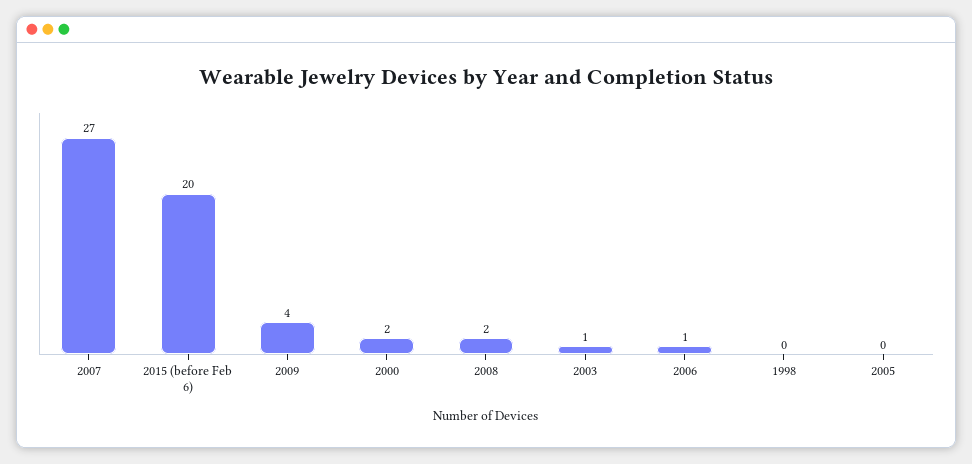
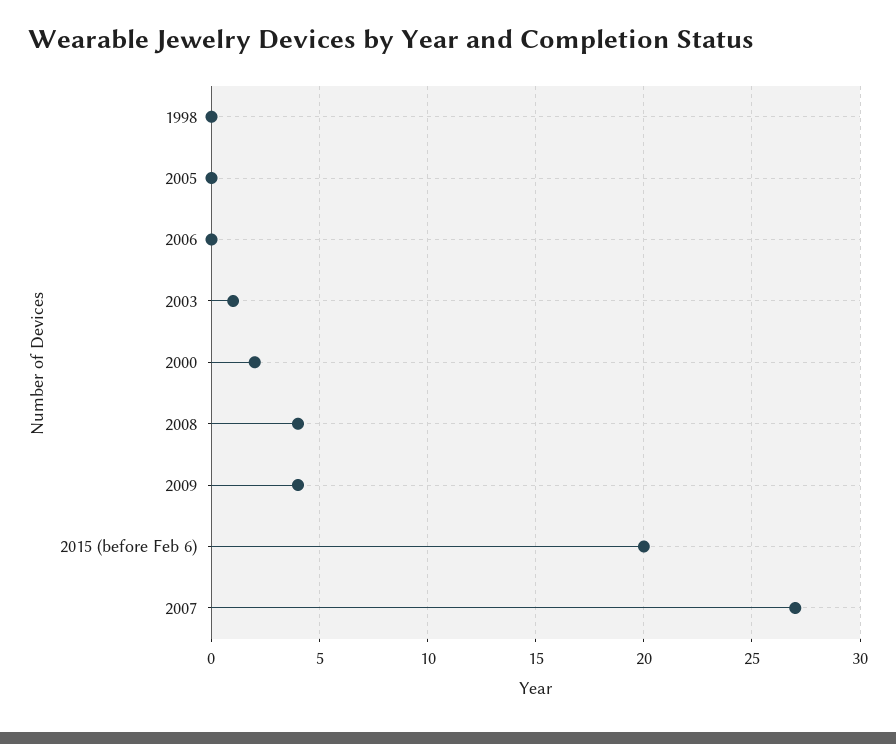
2008: 2 -> 4
2006: 1 -> 0

